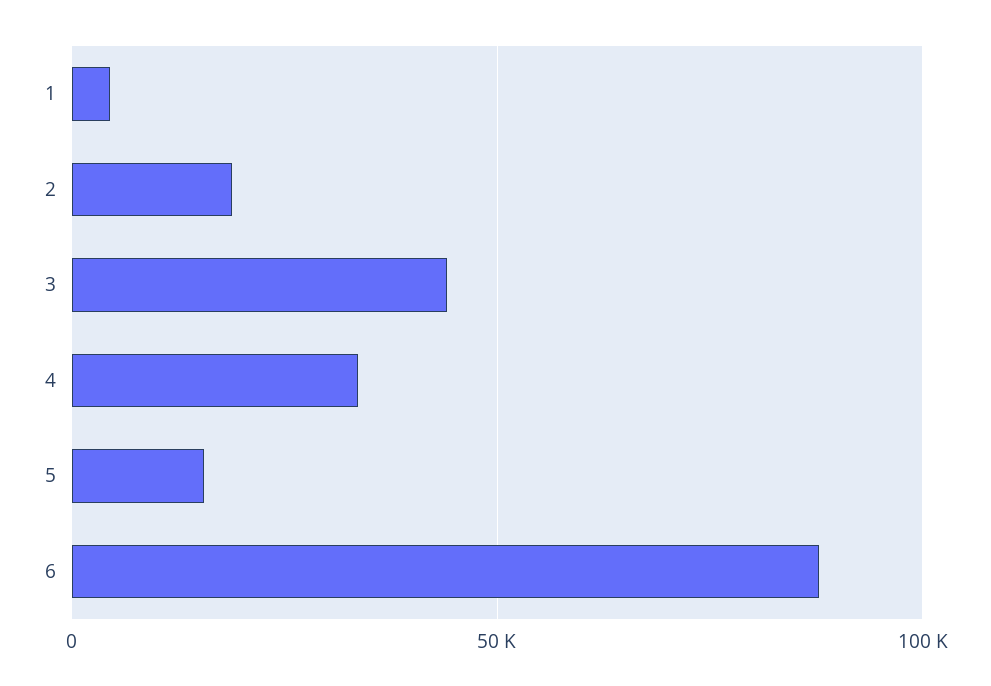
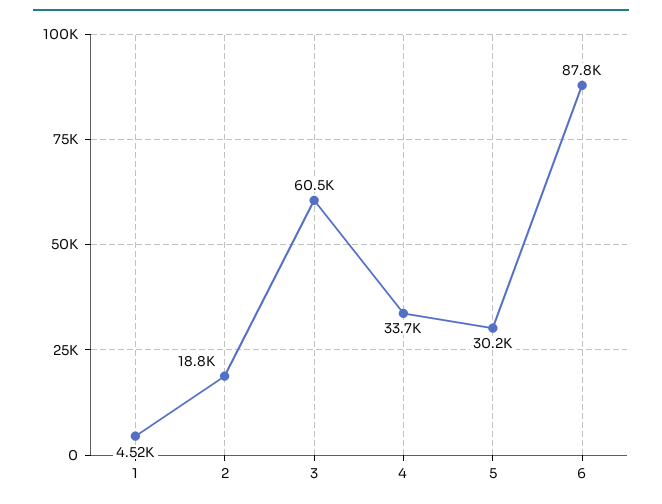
3: 45000 -> 60500
5: 15000 -> 30200

